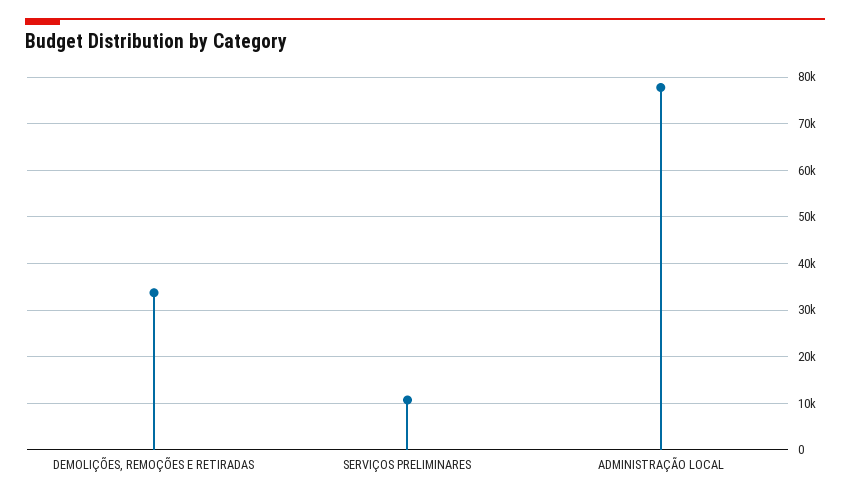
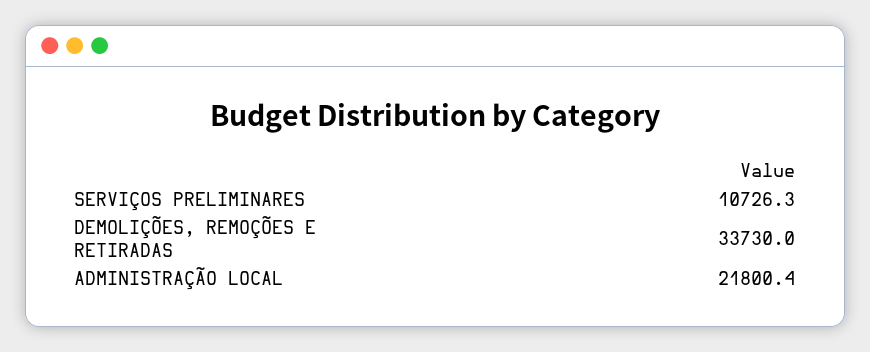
ADMINISTRAÇÃO LOCAL: 78000 -> 21800.4

